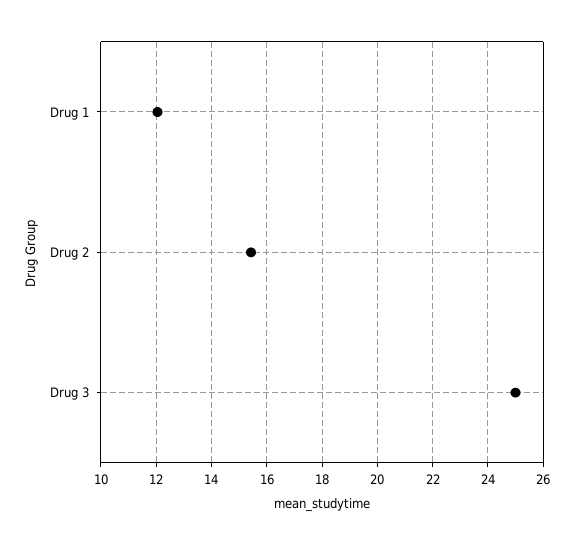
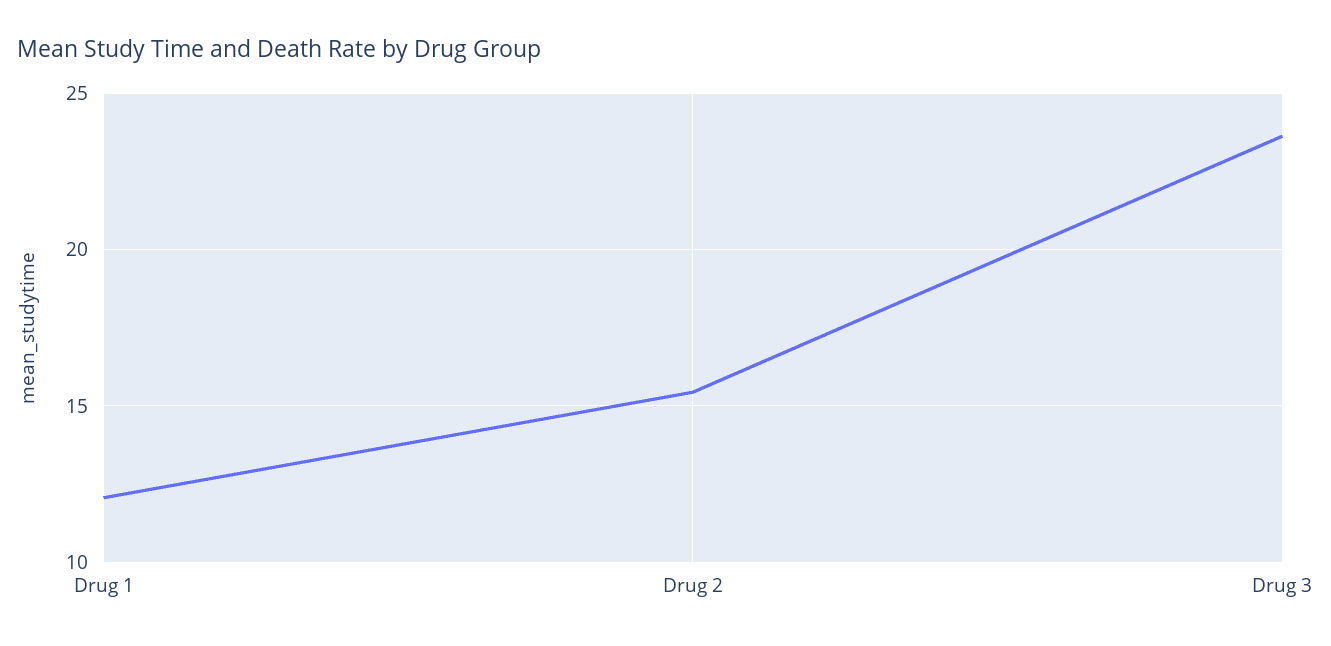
Drug 3: 25 -> 23.5

